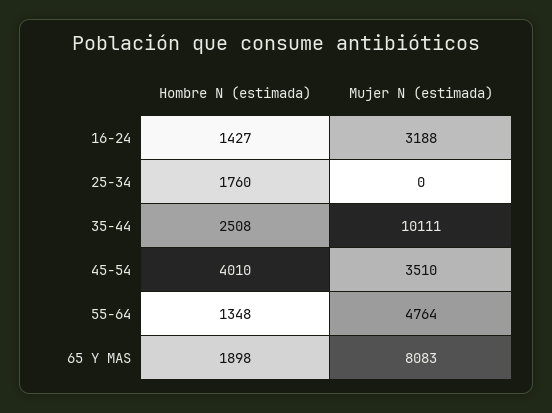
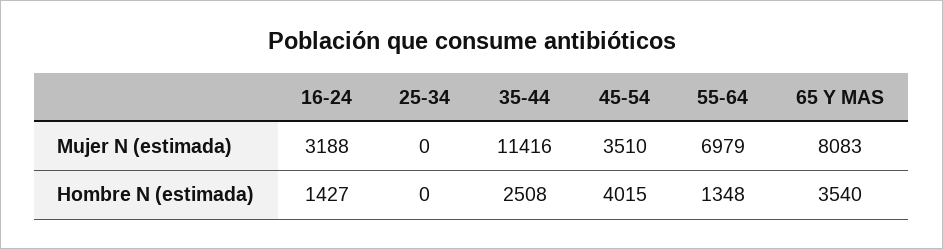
Hombre N (estimada), 25-34: 1760 -> 0
Mujer N (estimada), 35-44: 10111 -> 11416
Hombre N (estimada), 45-54: 4010 -> 4015
Mujer N (estimada), 55-64: 4764 -> 6979
Hombre N (estimada), 65 Y MAS: 1898 -> 3540

